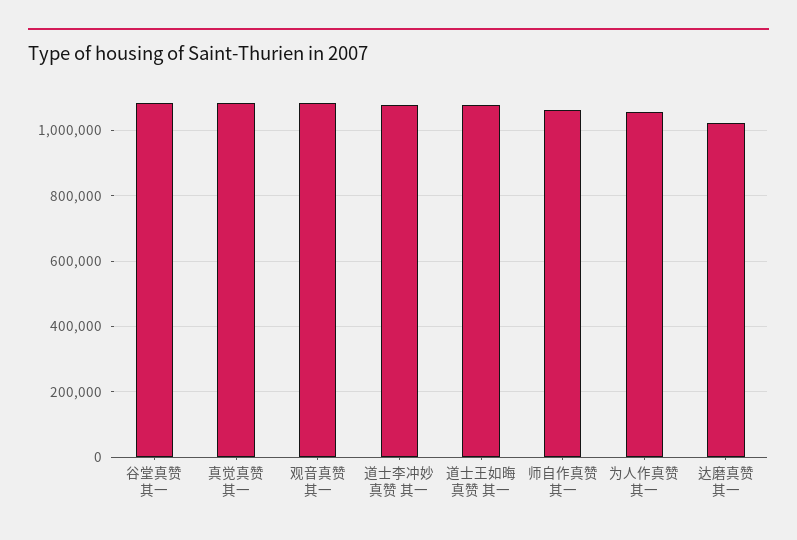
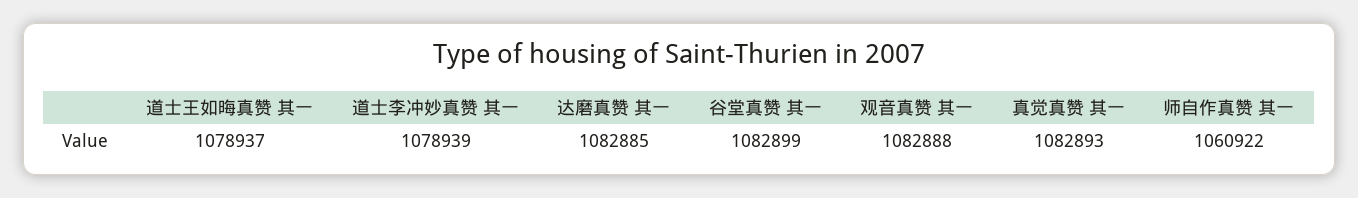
为人作真赞 其一: 1060000 -> none
达磨真赞 其一: 1020000 -> 1082885

